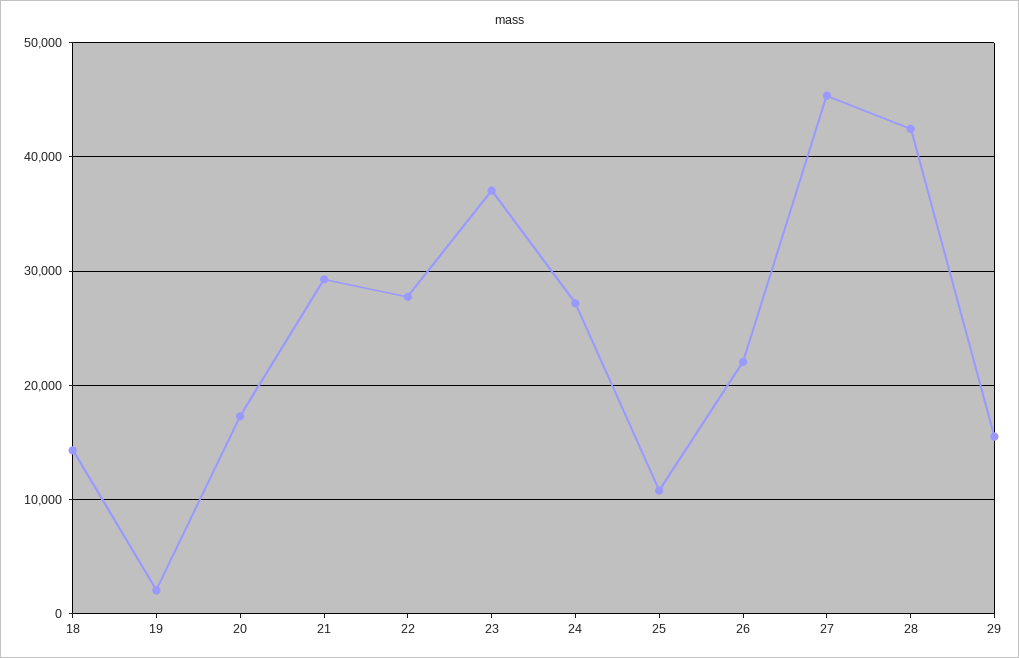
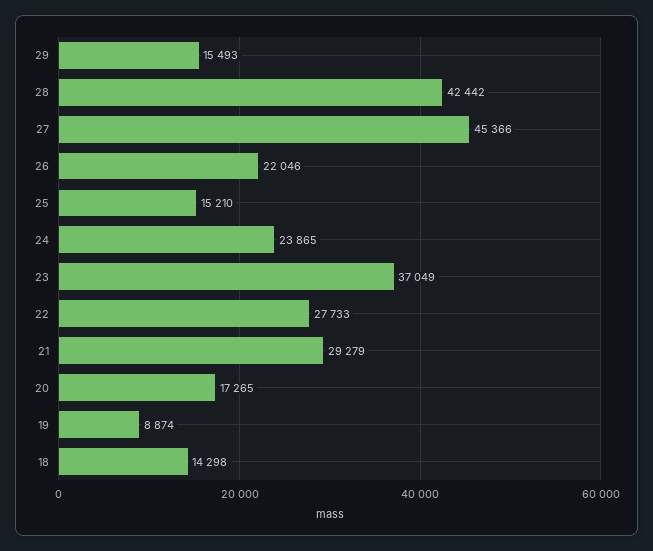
19: 2000 -> 8874
24: 27000 -> 23865
25: 11000 -> 15210

